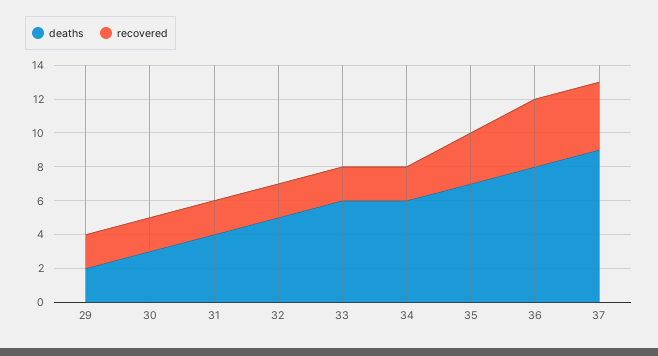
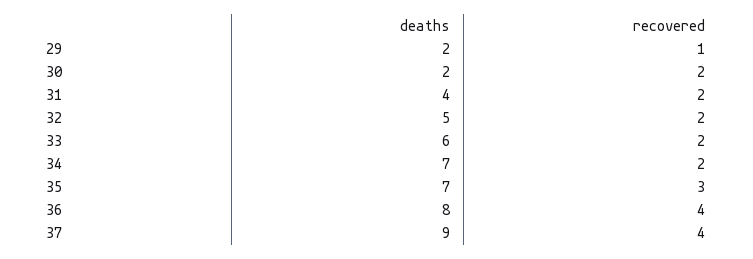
recovered, 29: 2 -> 1
deaths, 30: 3 -> 2
deaths, 34: 6 -> 7

